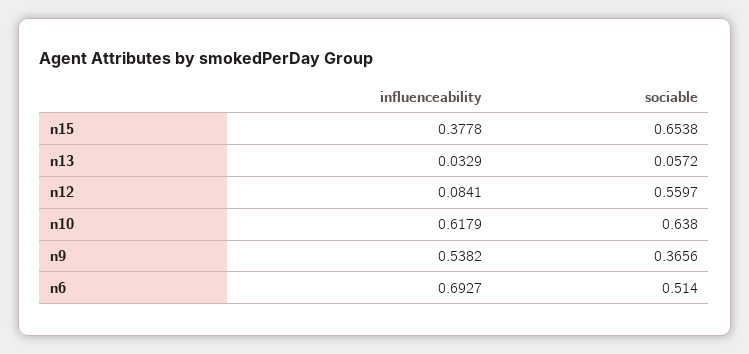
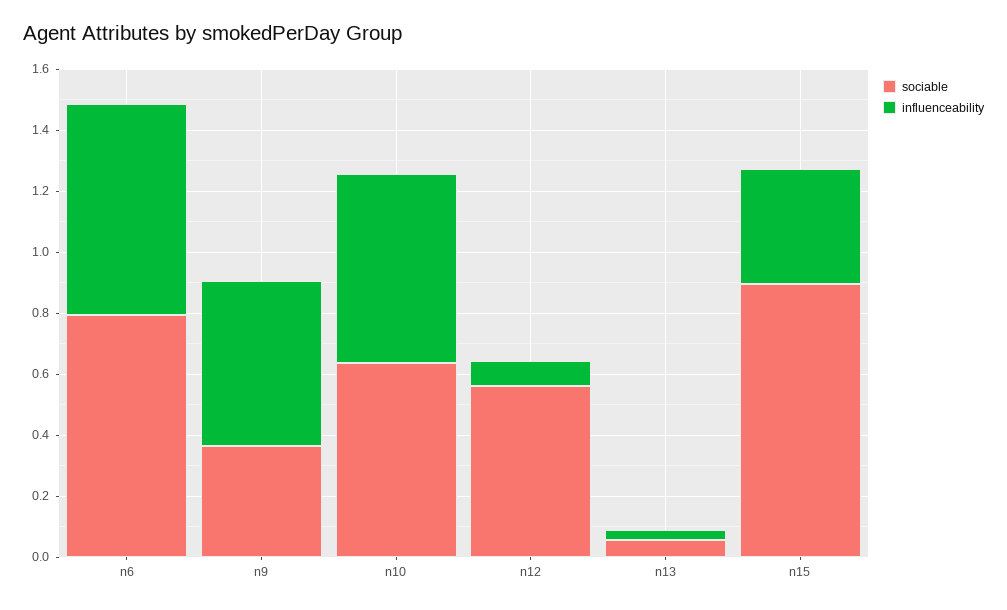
sociable, n15: 0.6538 -> 0.9
sociable, n6: 0.514 -> 0.8

